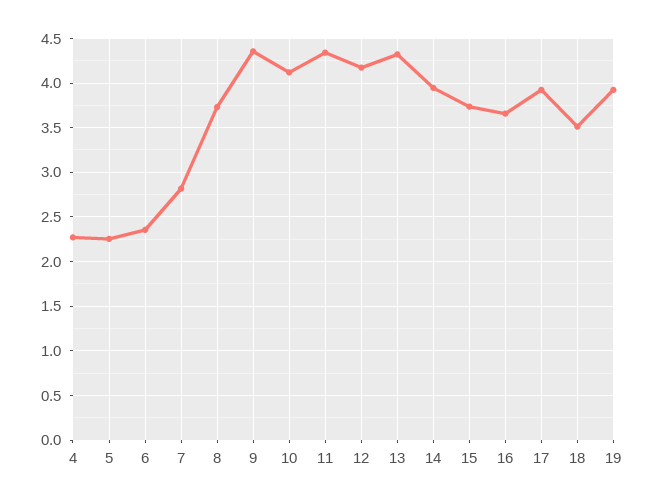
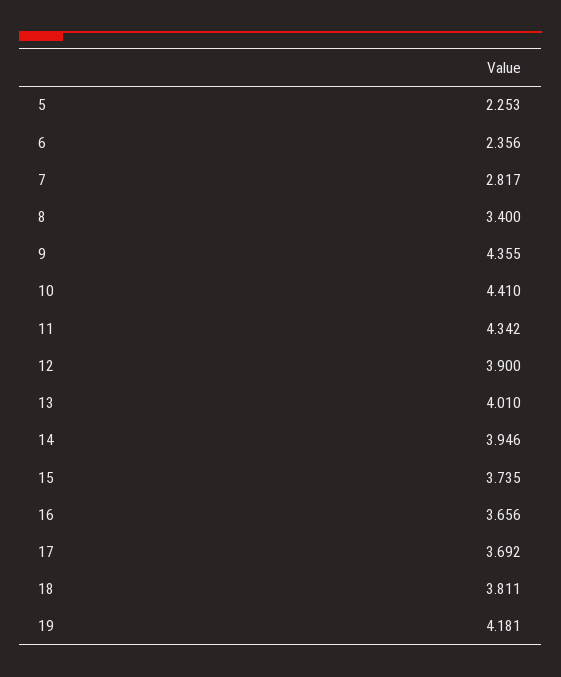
4: 2.3 -> none
8: 3.7 -> 3.4
10: 4.1 -> 4.41
12: 4.2 -> 3.9
13: 4.3 -> 4.01
17: 3.9 -> 3.692
18: 3.5 -> 3.811
19: 3.9 -> 4.181

